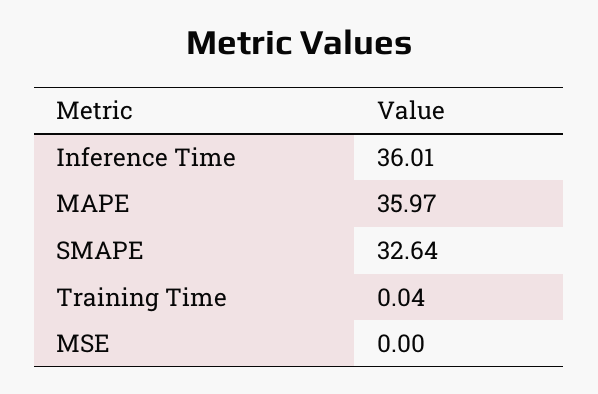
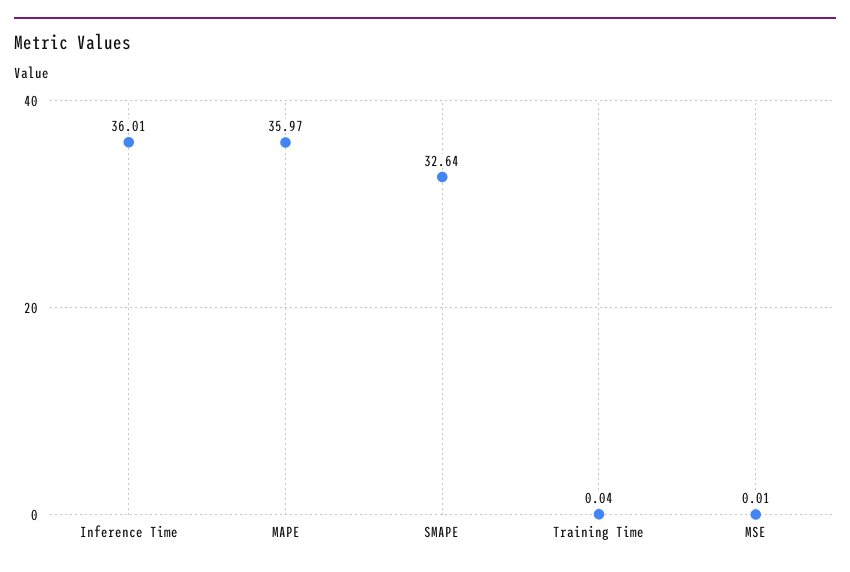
MSE: 0 -> 0.01

